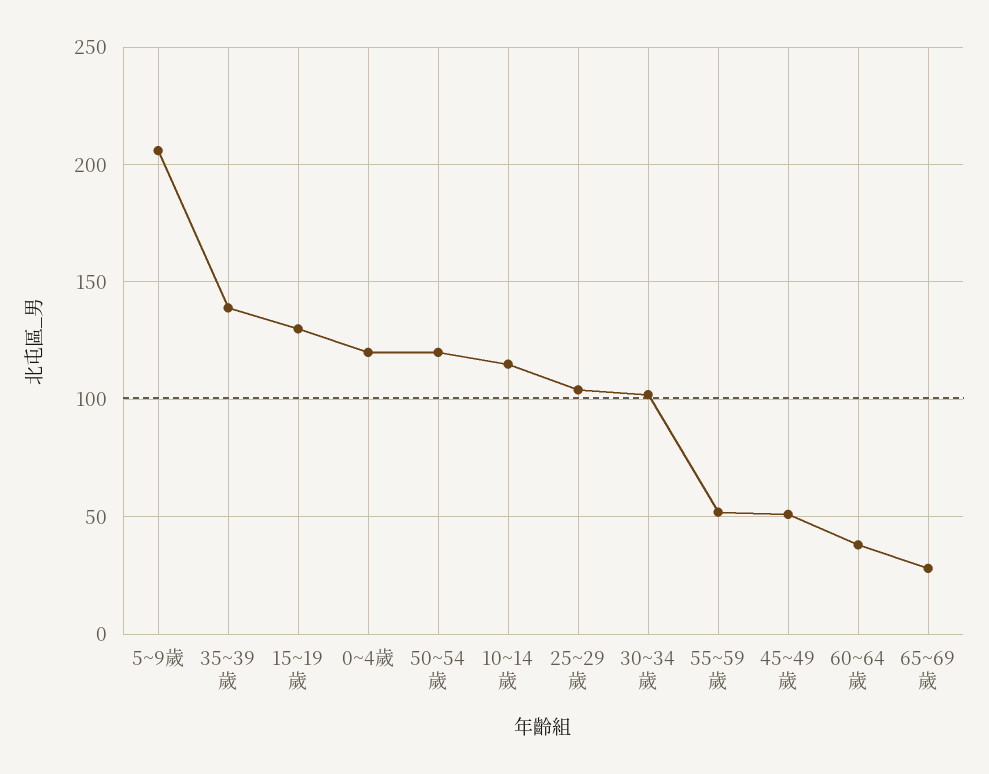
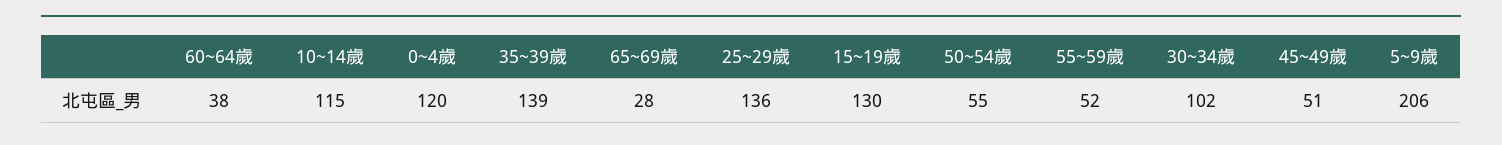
50~54歲: 120 -> 55
25~29歲: 105 -> 136

